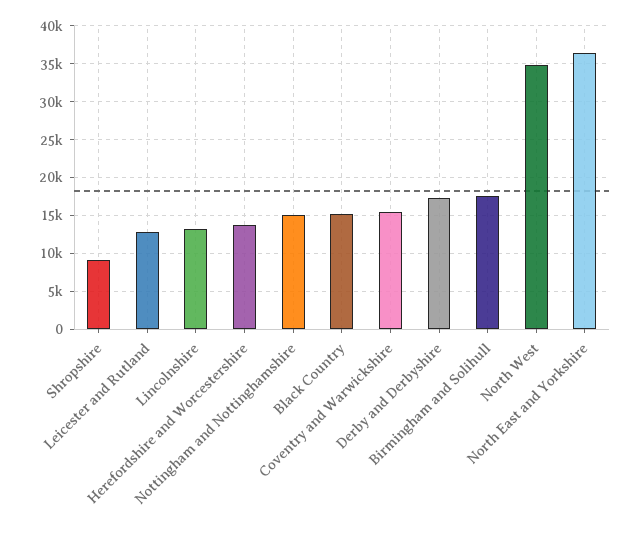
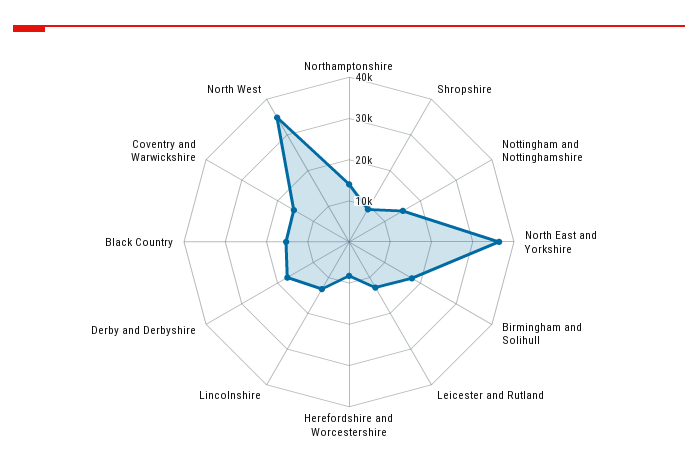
Herefordshire and Worcestershire: 14000 -> 8000
Northamptonshire: none -> 14000

